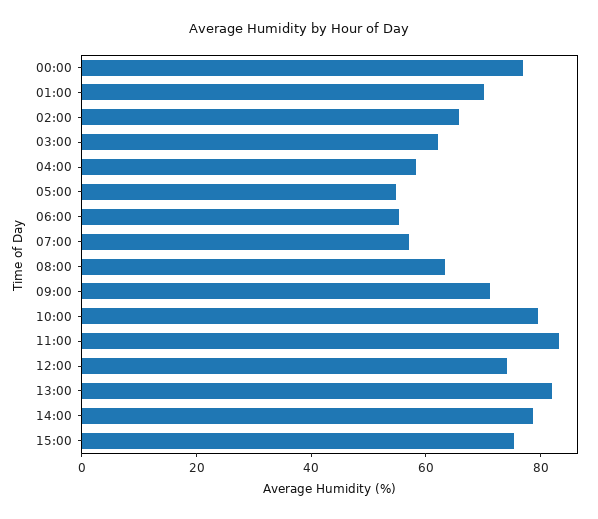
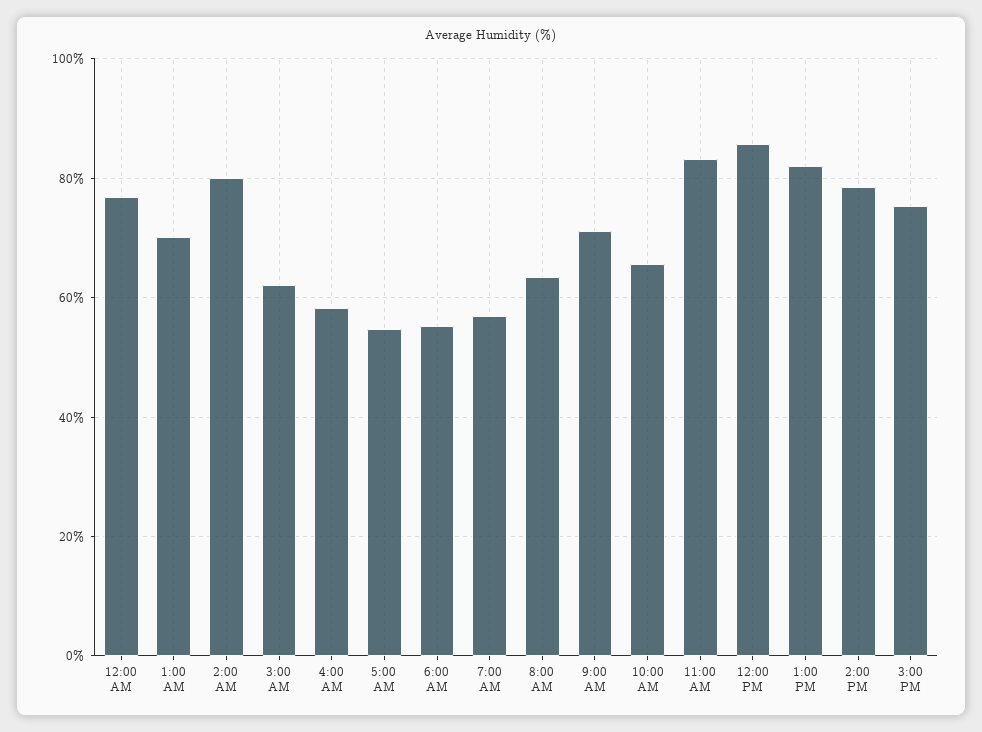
02:00: 65 -> 80
10:00: 80 -> 66
12:00: 75 -> 86

